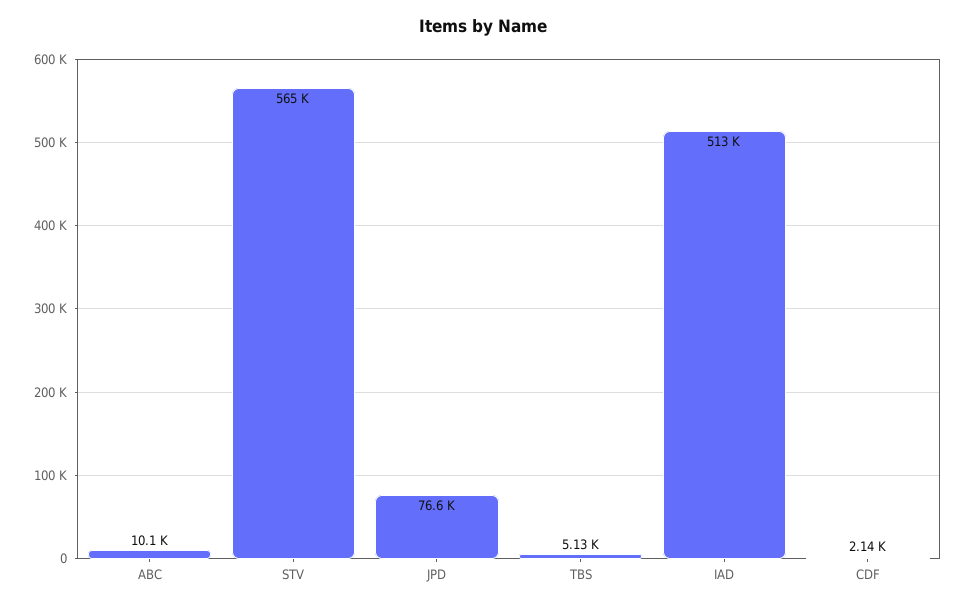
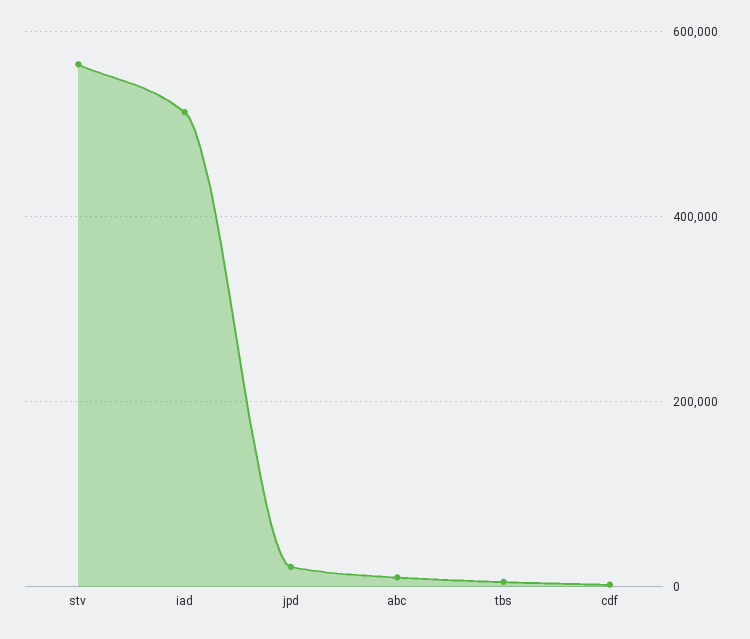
JPD: 76600 -> 20000

